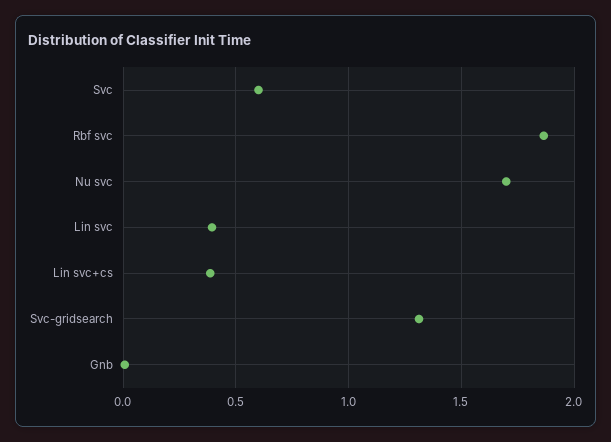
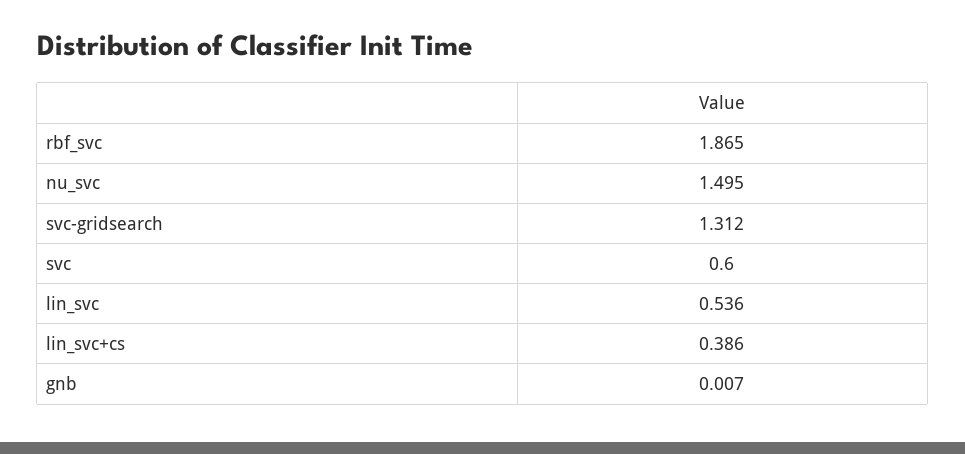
Nu svc: 1.7 -> 1.495
Lin svc: 0.4 -> 0.536

